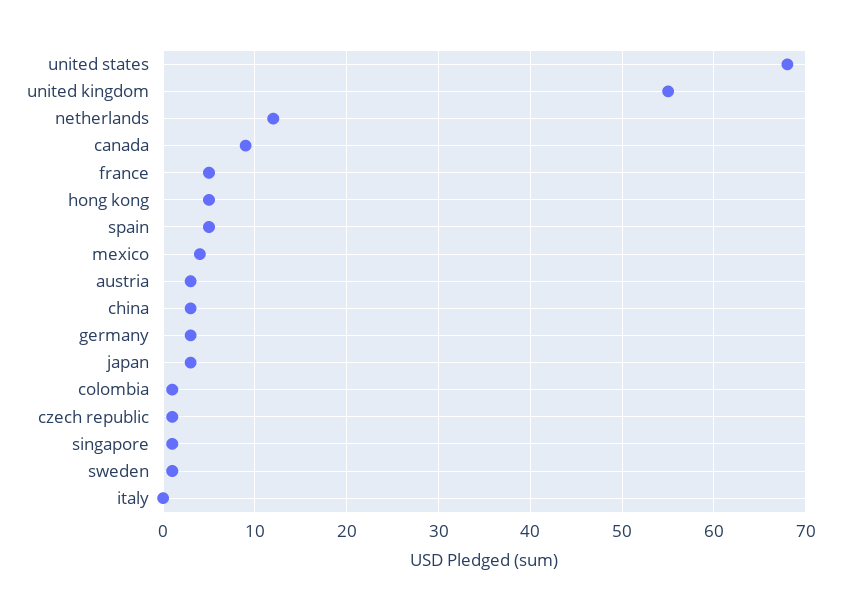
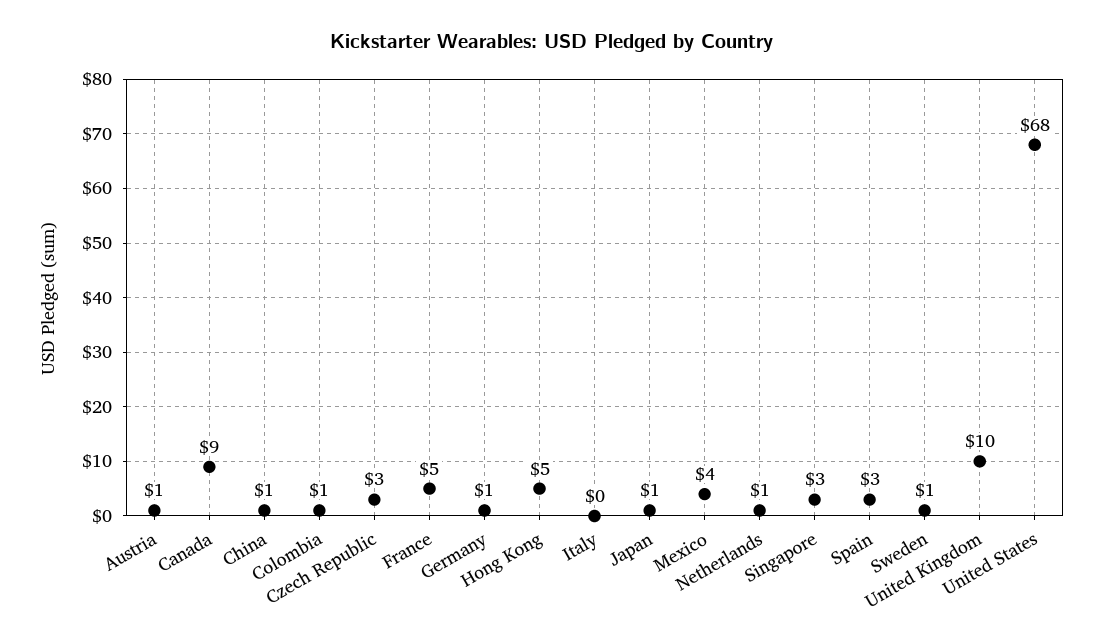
united kingdom: 55 -> 10
netherlands: 12 -> 1
spain: 5 -> 3
austria: 3 -> 1
china: 3 -> 1
germany: 3 -> 1
japan: 3 -> 1
czech republic: 1 -> 3
singapore: 1 -> 3

